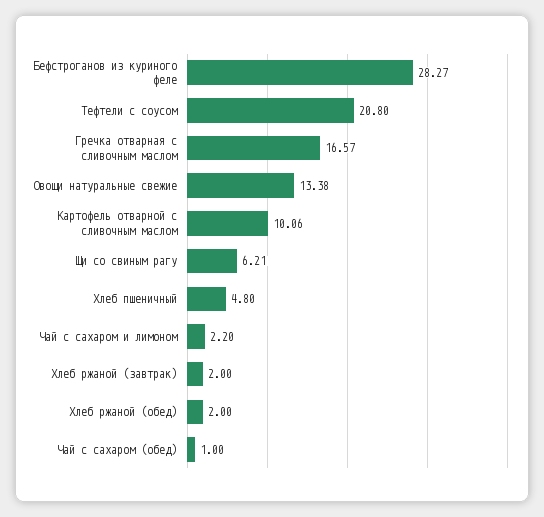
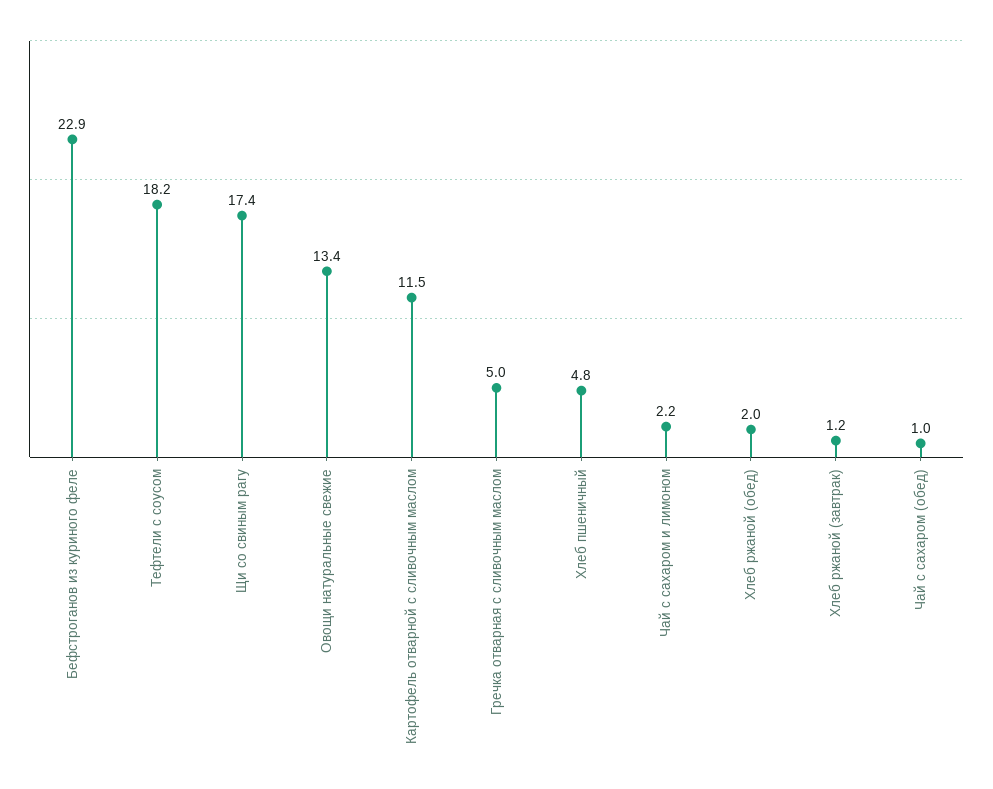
Бефстроганов из куриного феле: 28.27 -> 22.9
Тефтели с соусом: 20.8 -> 18.2
Гречка отварная с сливочным маслом: 16.57 -> 5
Картофель отварной с сливочным маслом: 10.06 -> 11.5
Щи со свиным рагу: 6.21 -> 17.4
Хлеб ржаной (завтрак): 2 -> 1.2

